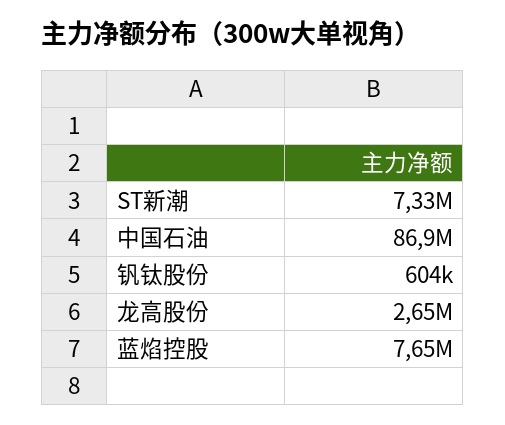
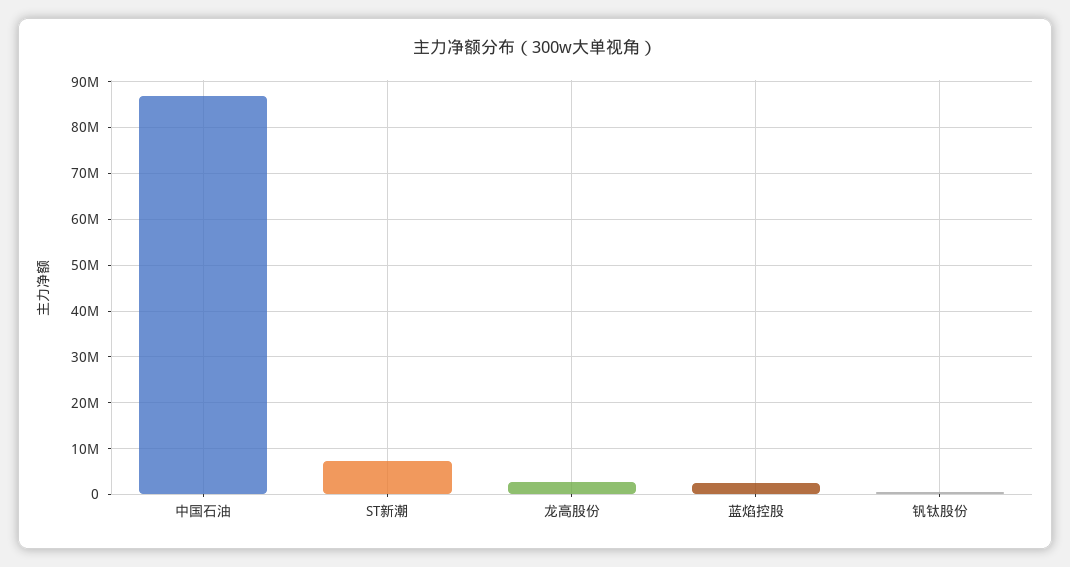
蓝焰控股: 7650000 -> 2000000

